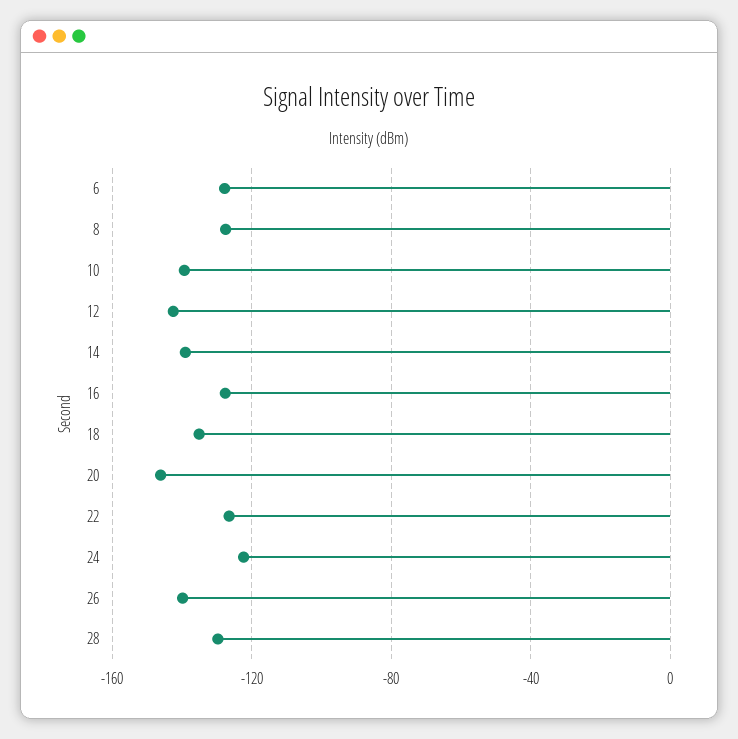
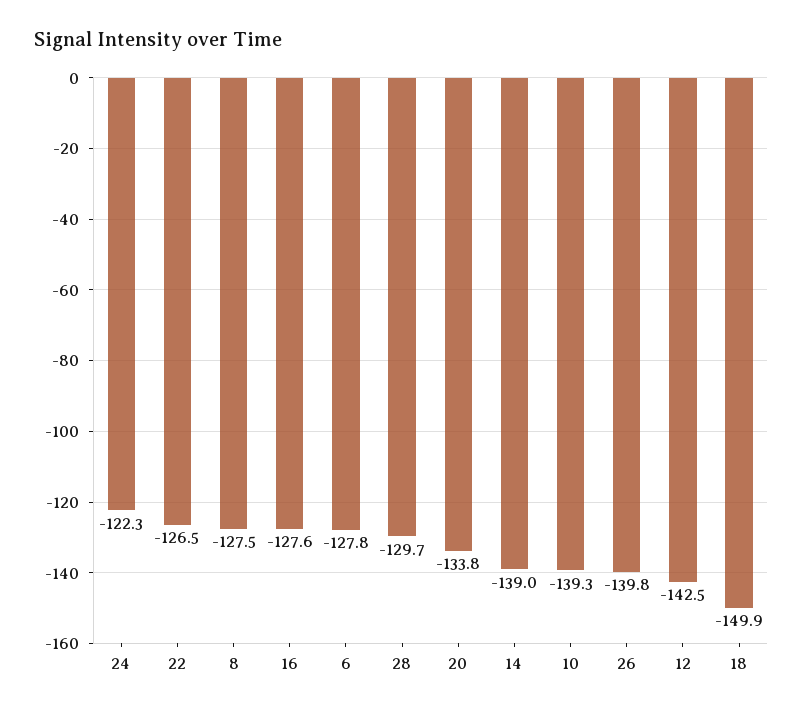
18: -135 -> -149.9
20: -145 -> -133.8

